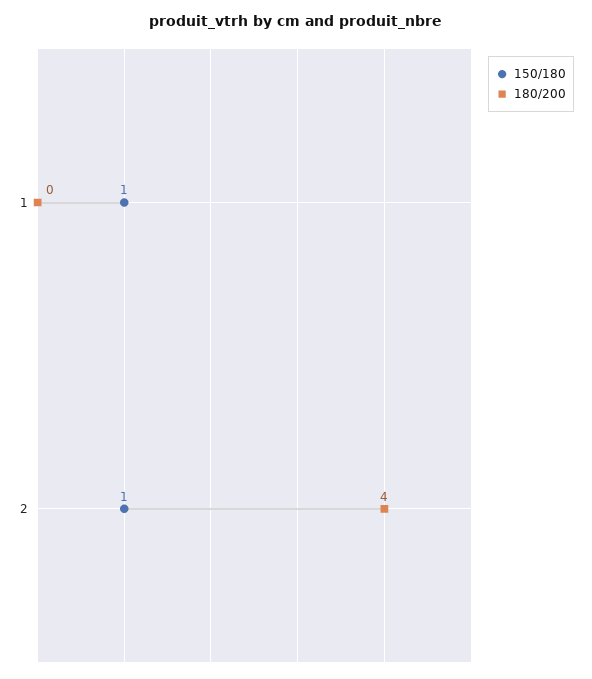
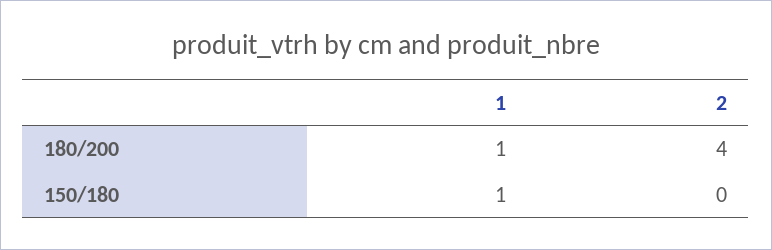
180/200, 1: 0 -> 1
150/180, 2: 1 -> 0

